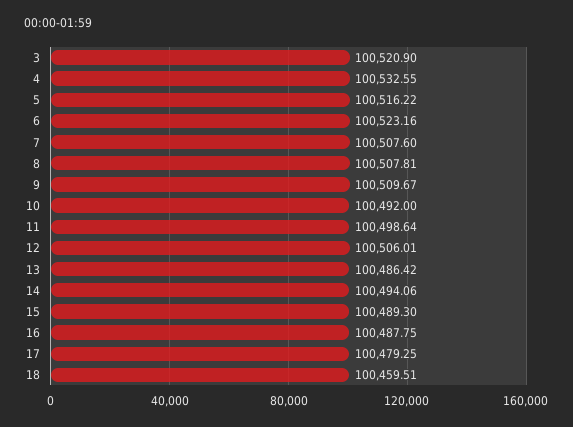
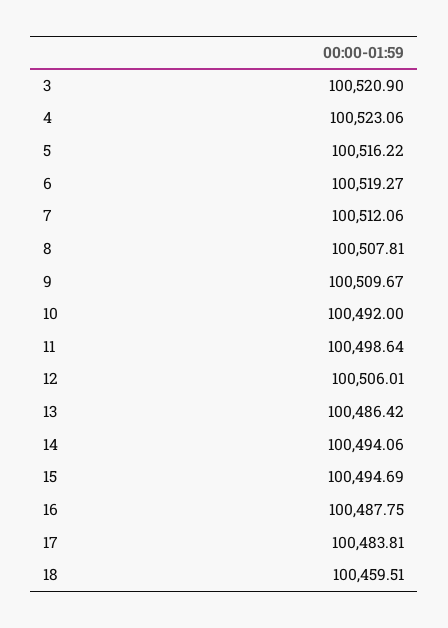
4: 100532.55 -> 100523.06
6: 100523.16 -> 100519.27
7: 100507.6 -> 100512.06
15: 100489.3 -> 100494.69
17: 100479.25 -> 100483.81

